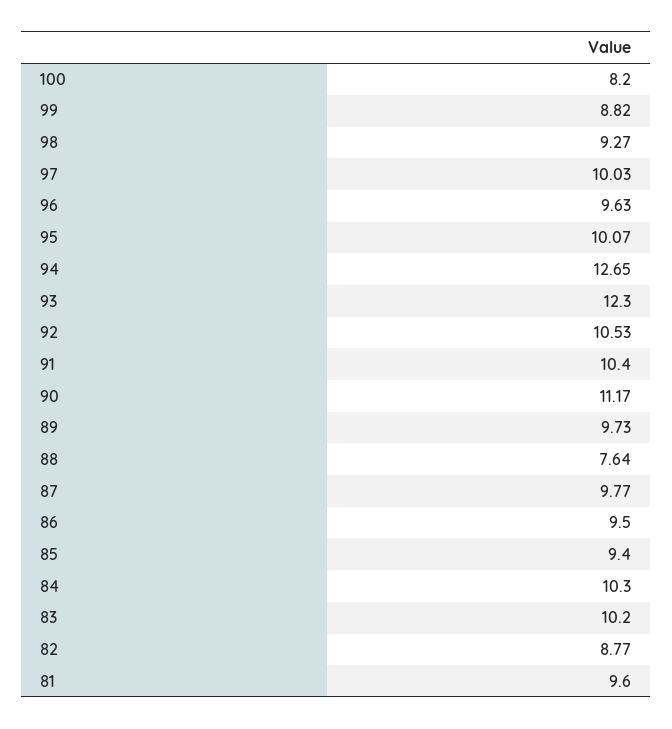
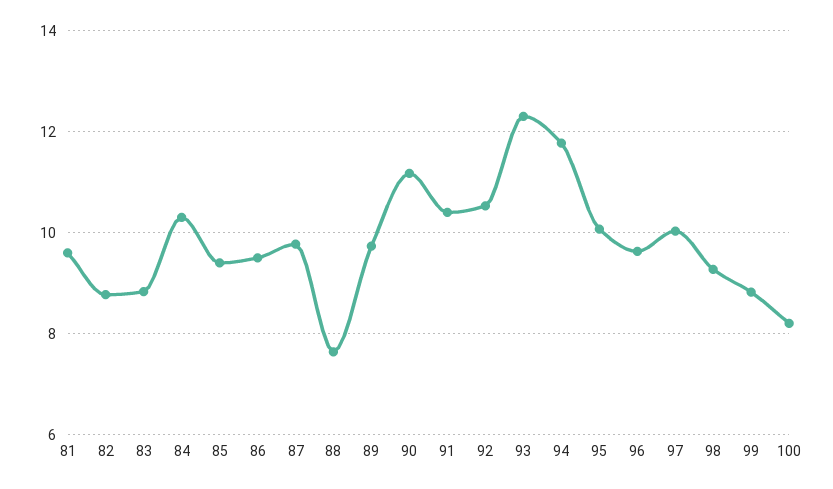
94: 12.65 -> 11.8
83: 10.2 -> 8.8

